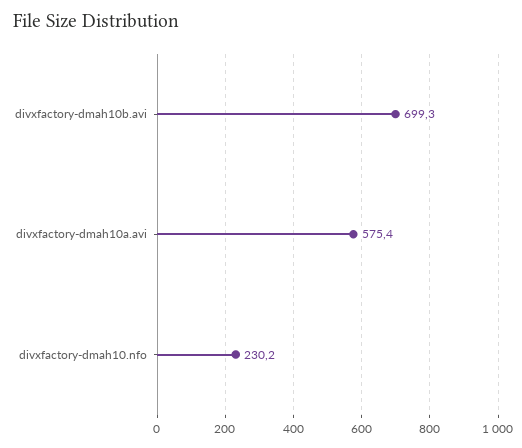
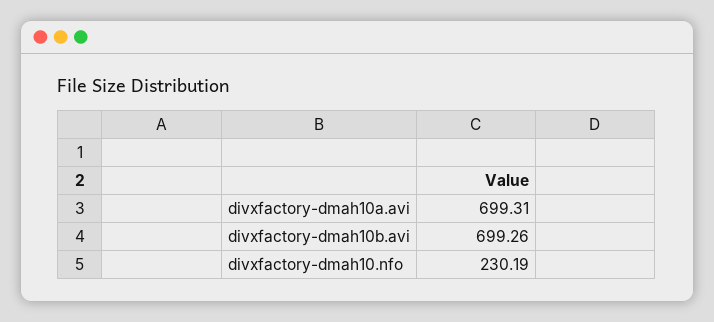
divxfactory-dmah10a.avi: 575.4 -> 699.31

